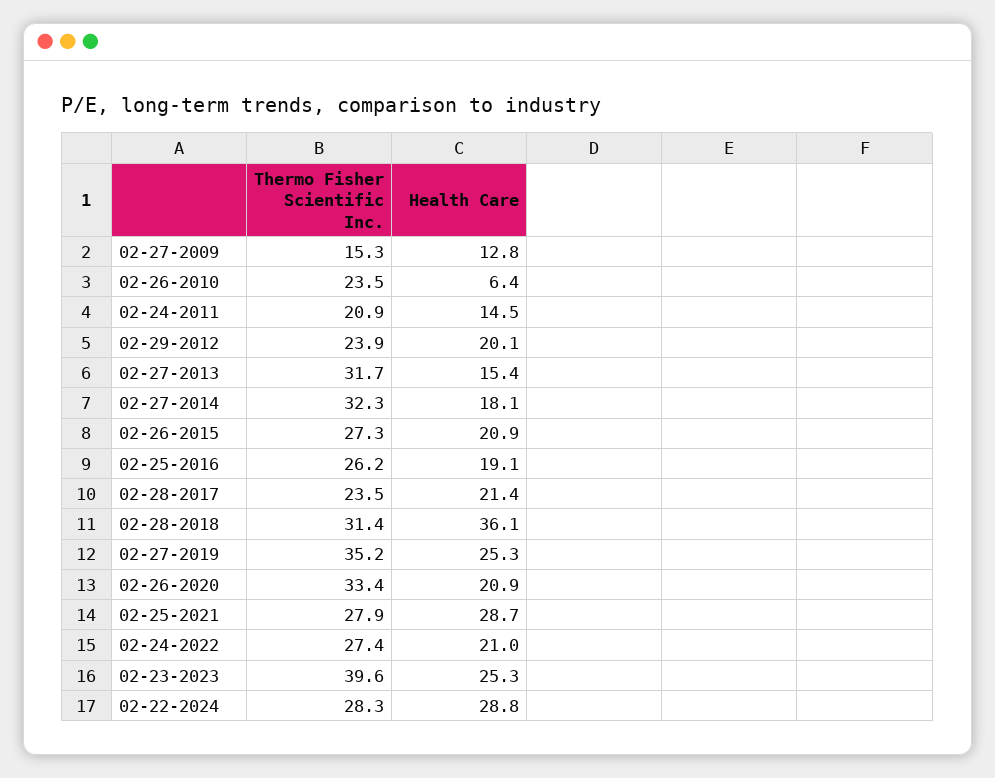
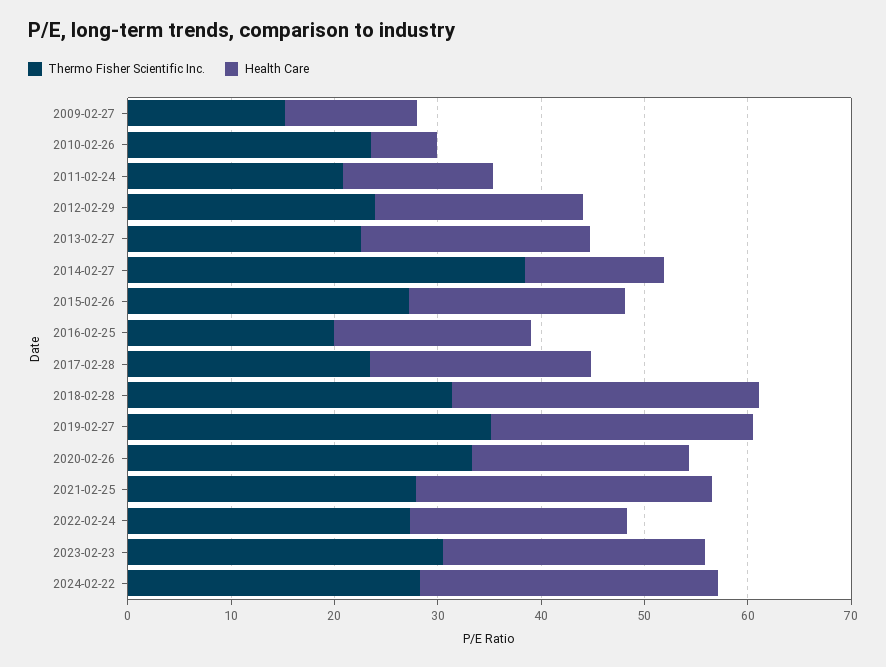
Thermo Fisher Scientific Inc., 02-27-2013: 31.7 -> 22
Health Care, 02-27-2013: 15.4 -> 22
Thermo Fisher Scientific Inc., 02-27-2014: 32.3 -> 38
Health Care, 02-27-2014: 18.1 -> 14
Thermo Fisher Scientific Inc., 02-25-2016: 26.2 -> 20
Health Care, 02-28-2018: 36.1 -> 30
Thermo Fisher Scientific Inc., 02-23-2023: 39.6 -> 30

